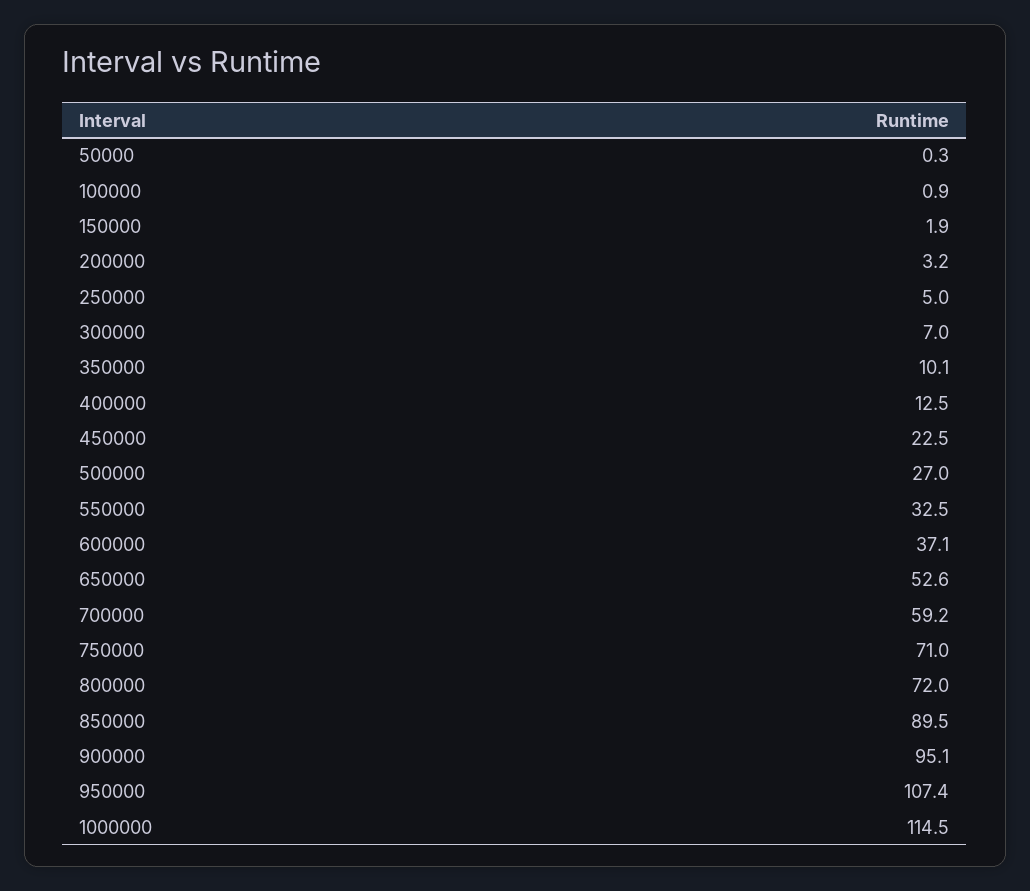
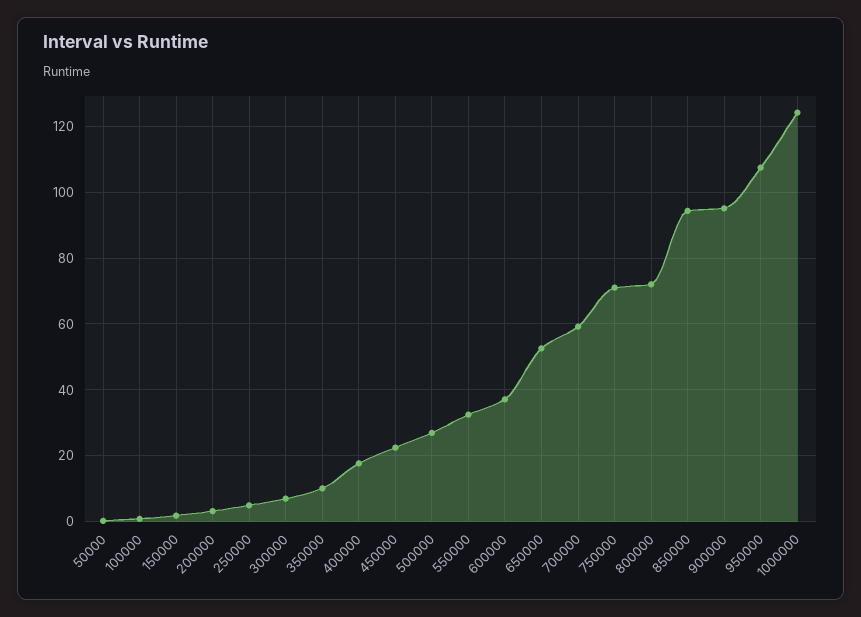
400000: 12.5 -> 18
850000: 89.5 -> 94
1000000: 114.5 -> 124

